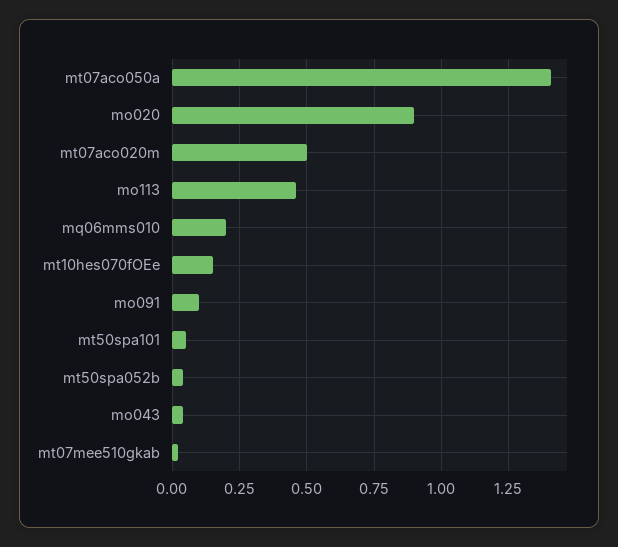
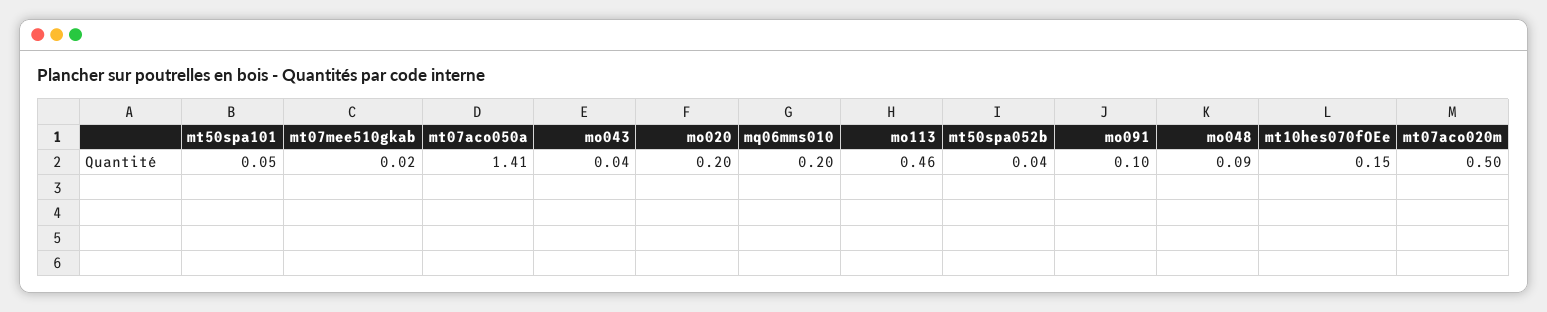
mo020: 0.9 -> 0.2
mo048: none -> 0.09

